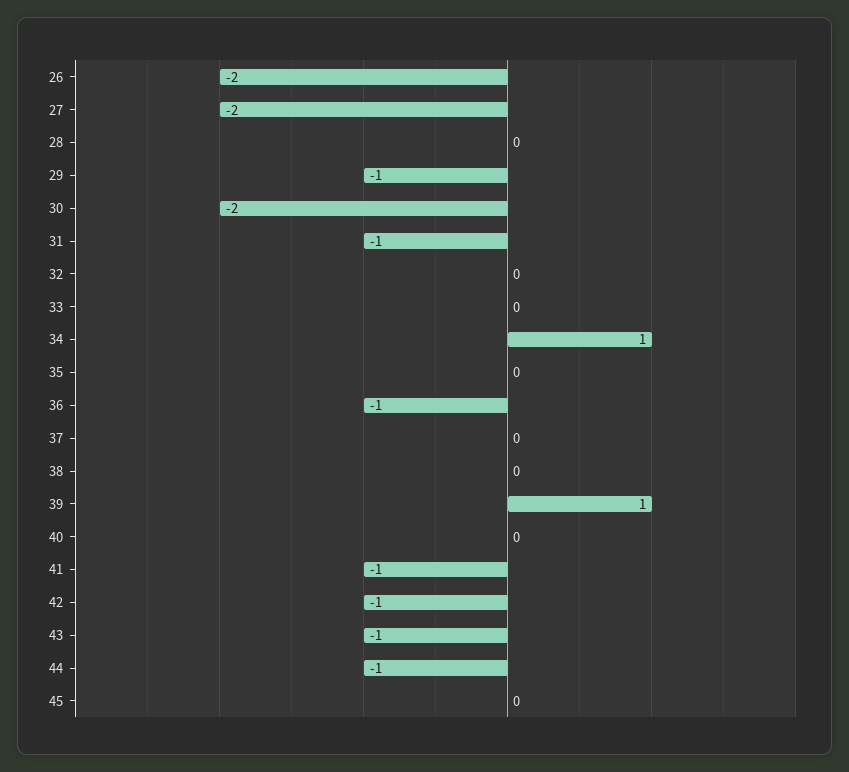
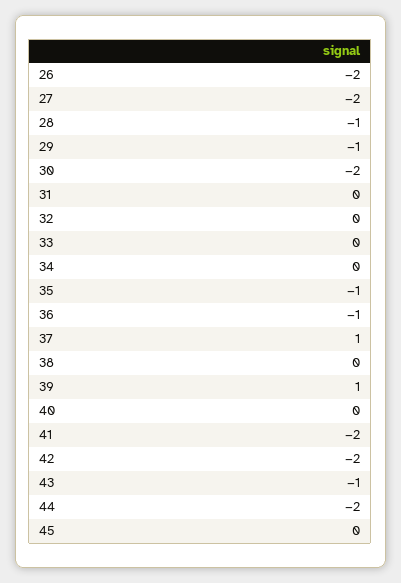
28: 0 -> -1
31: -1 -> 0
34: 1 -> 0
35: 0 -> -1
37: 0 -> 1
41: -1 -> -2
42: -1 -> -2
44: -1 -> -2

